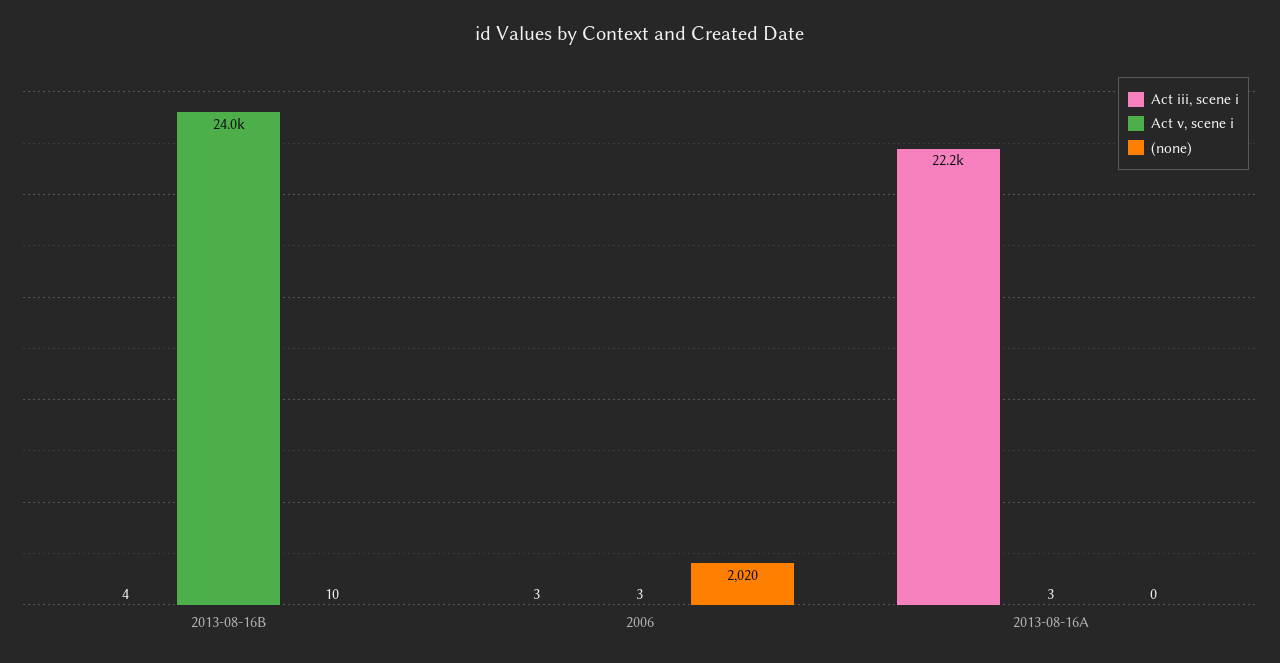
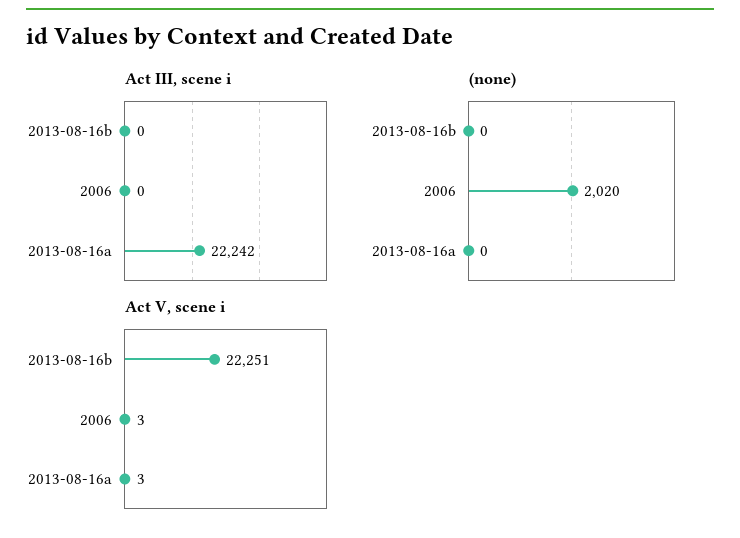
Act iii, scene i, 2013-08-16B: 4 -> 0
Act v, scene i, 2013-08-16B: 24000 -> 22251
(none), 2013-08-16B: 10 -> 0
Act iii, scene i, 2006: 3 -> 0

